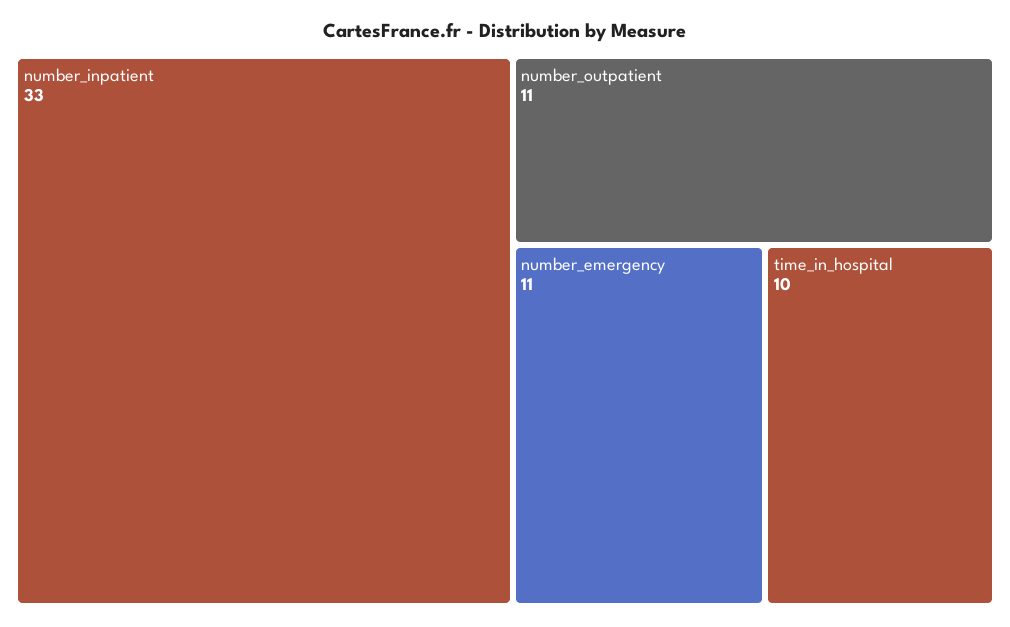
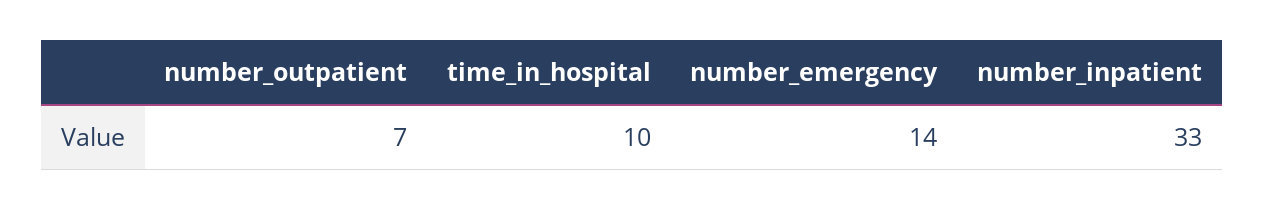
number_outpatient: 11 -> 7
number_emergency: 11 -> 14

